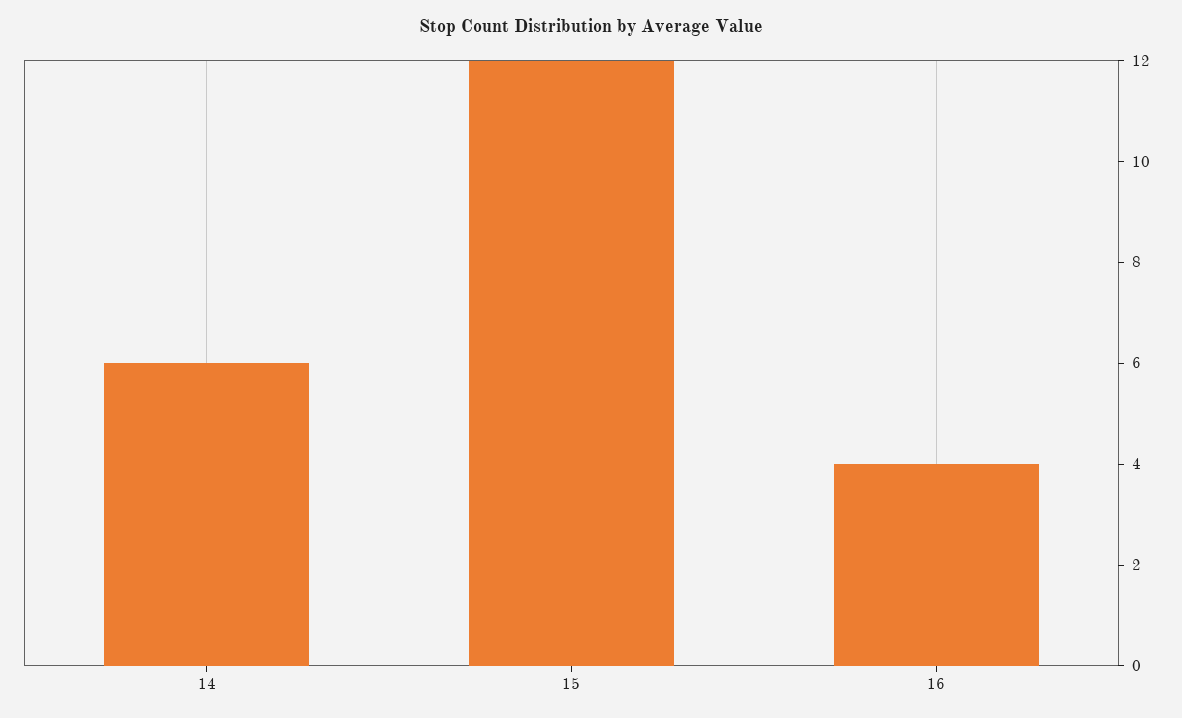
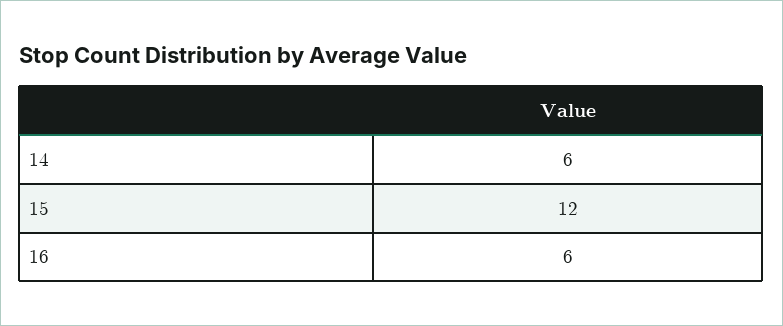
16: 4 -> 6

